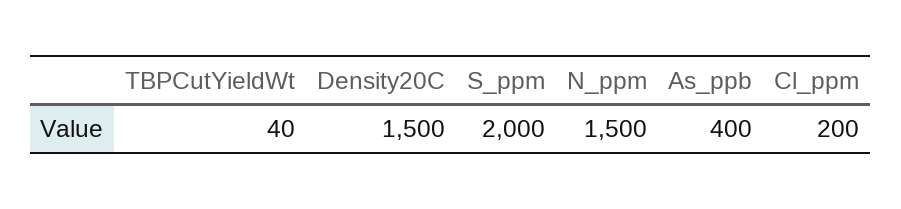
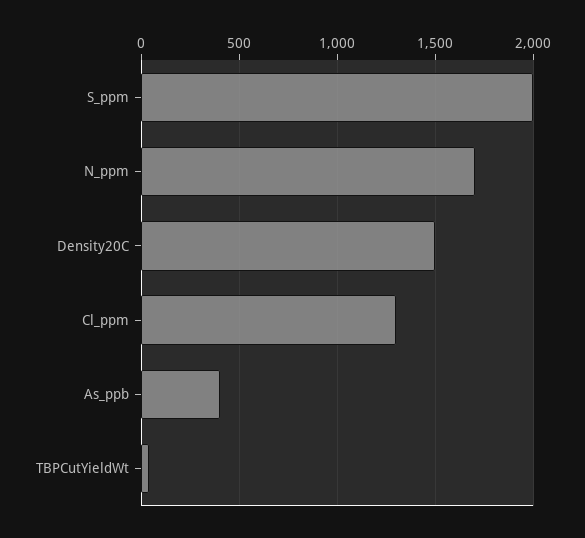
N_ppm: 1500 -> 1700
Cl_ppm: 200 -> 1300

